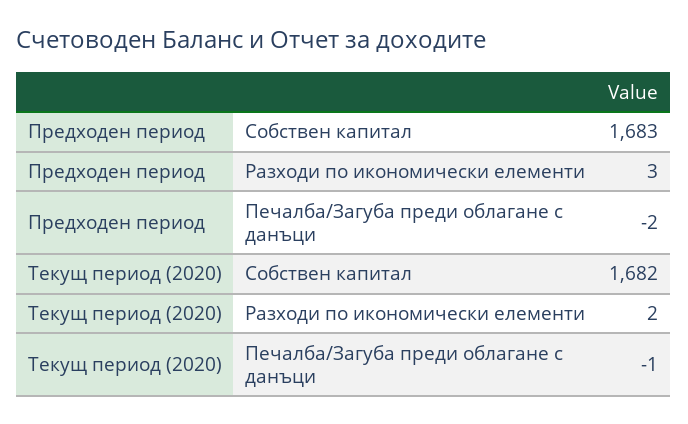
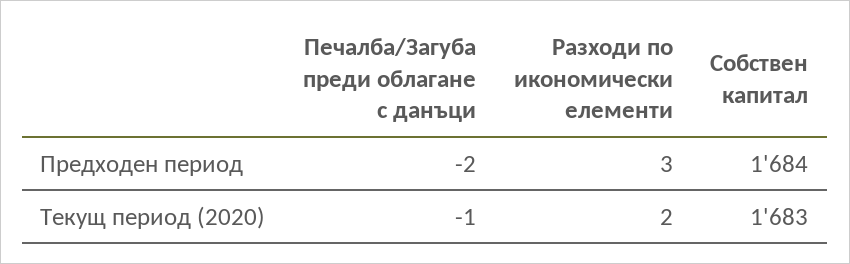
Предходен период, Собствен капитал: 1683 -> 1684
Текущ период (2020), Собствен капитал: 1682 -> 1683

